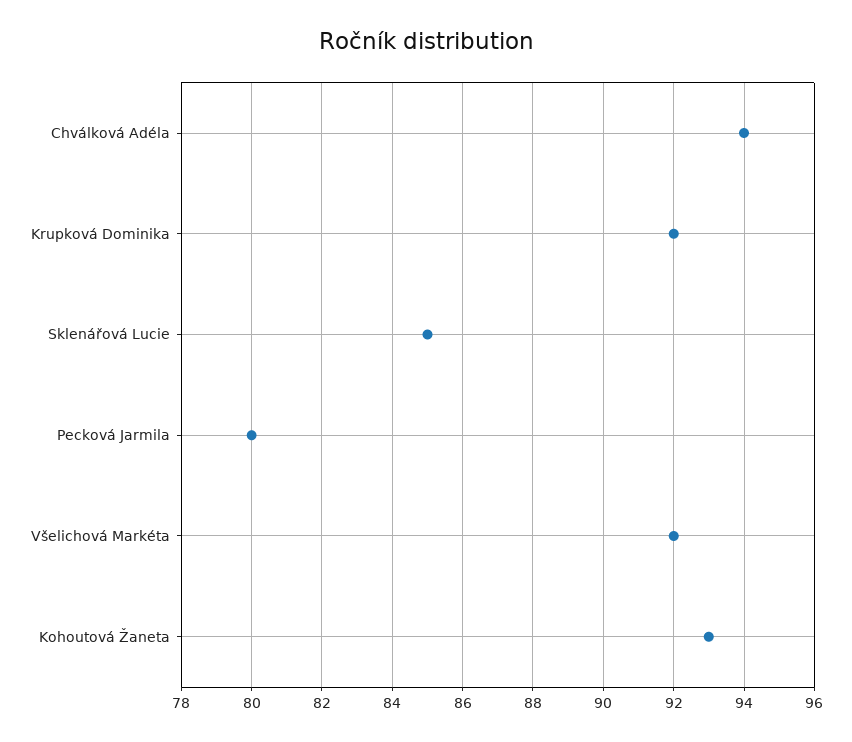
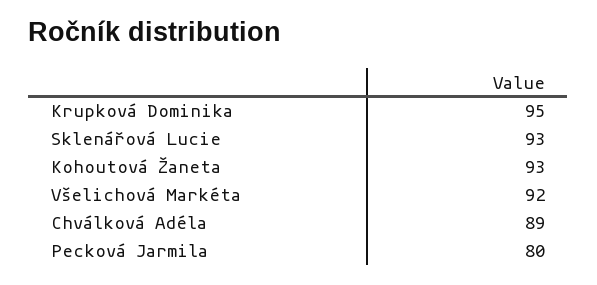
Chválková Adéla: 94 -> 89
Krupková Dominika: 92 -> 95
Sklenářová Lucie: 85 -> 93

